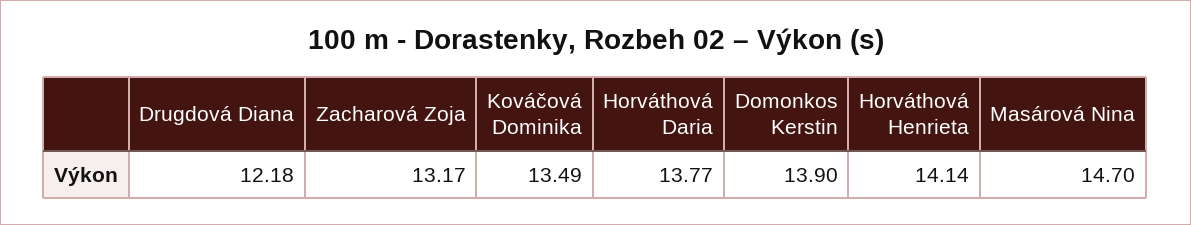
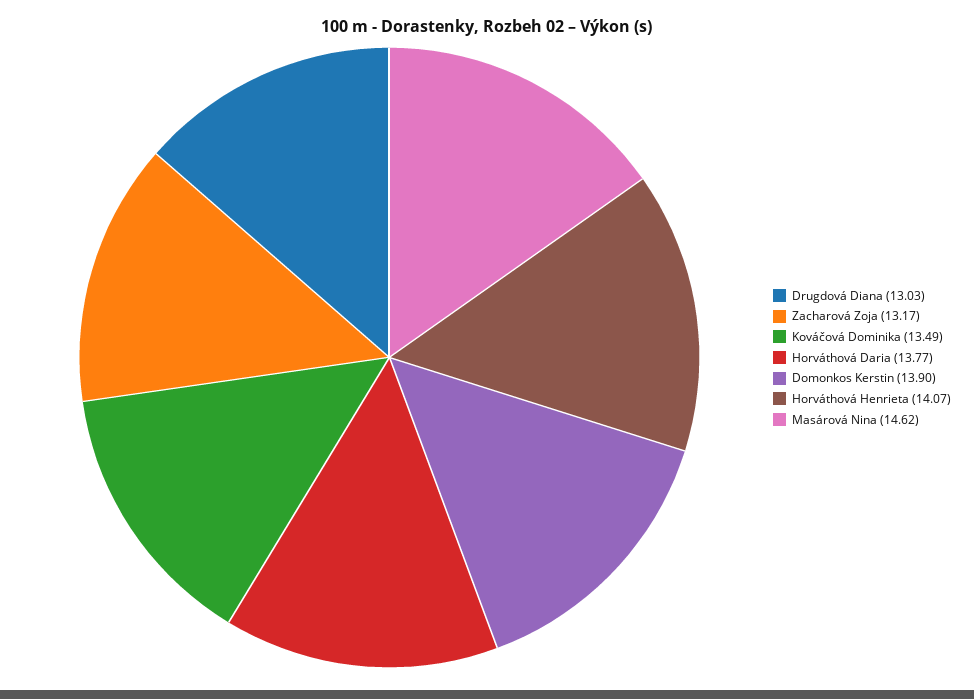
Drugdová Diana: 12.18 -> 13.03
Horváthová Henrieta: 14.14 -> 14.07
Masárová Nina: 14.7 -> 14.62

